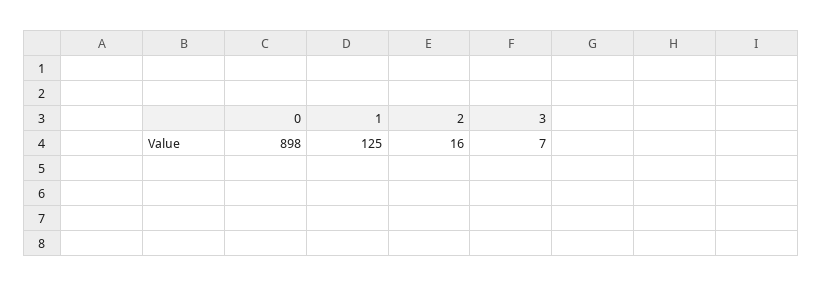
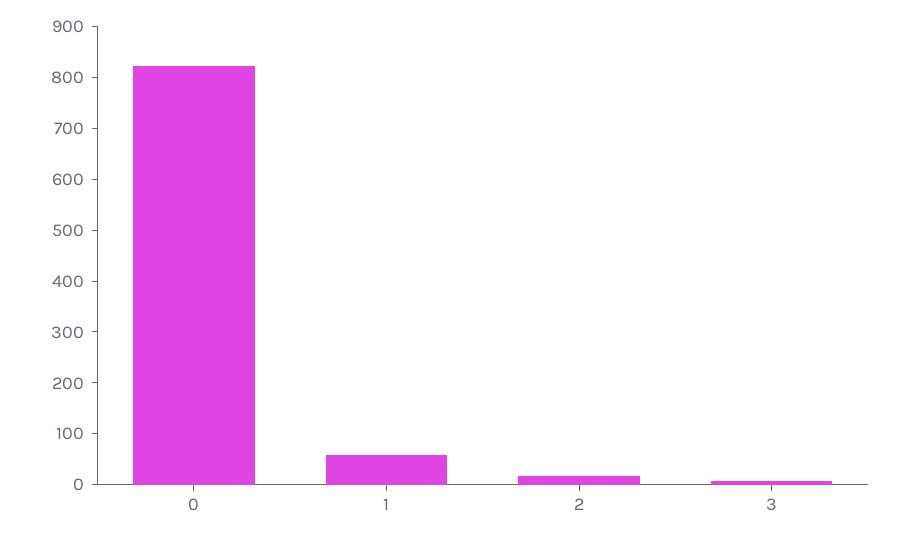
0: 898 -> 820
1: 125 -> 60

